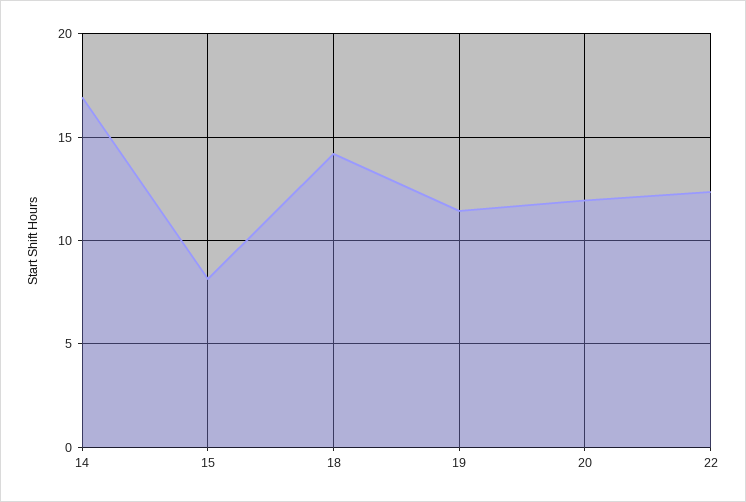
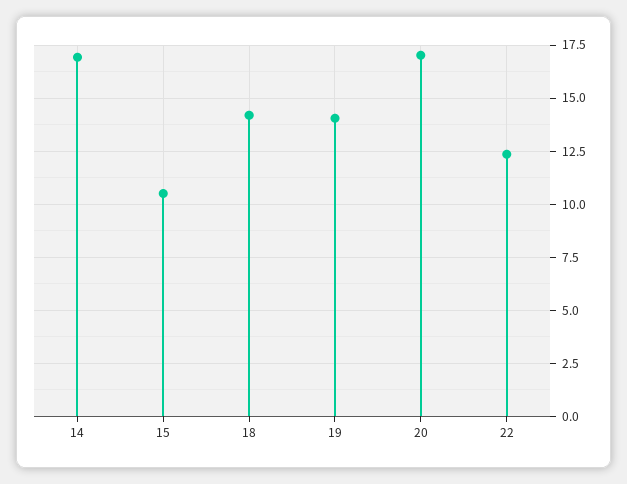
15: 8 -> 10.5
19: 11.5 -> 14
20: 12 -> 17

